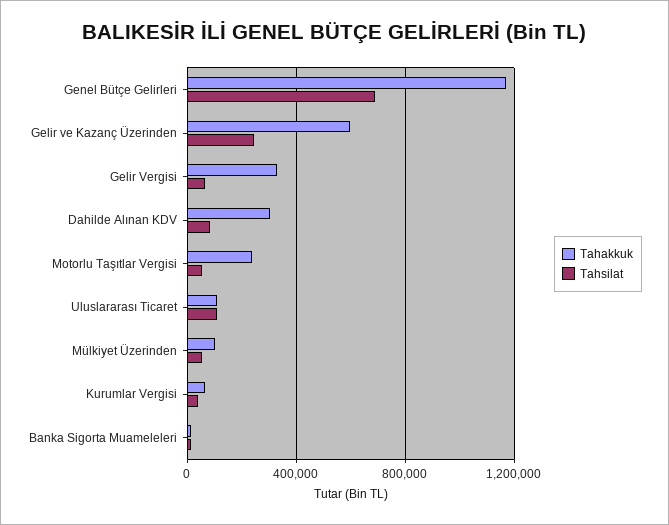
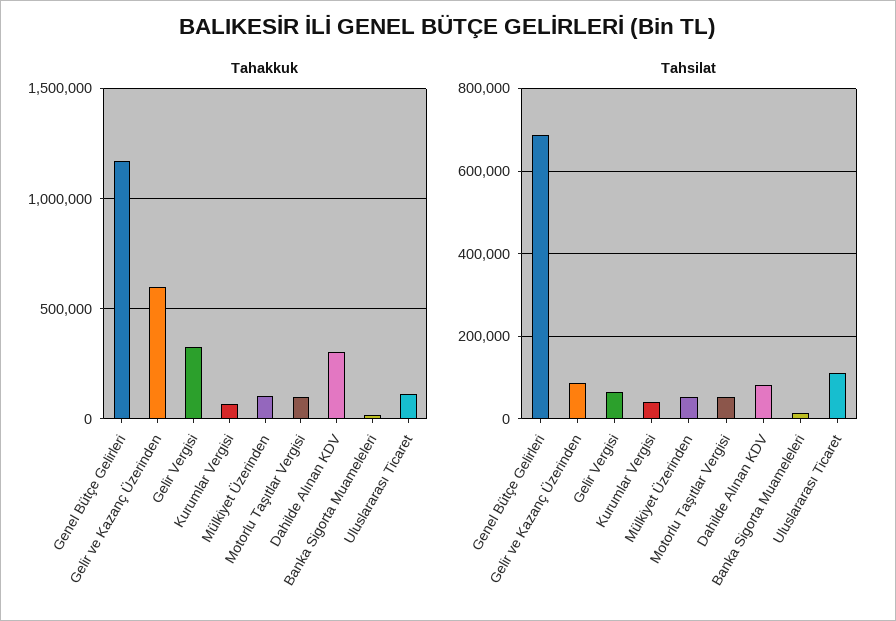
Tahsilat, Gelir ve Kazanç Üzerinden: 250000 -> 80000
Tahakkuk, Motorlu Taşıtlar Vergisi: 250000 -> 100000

